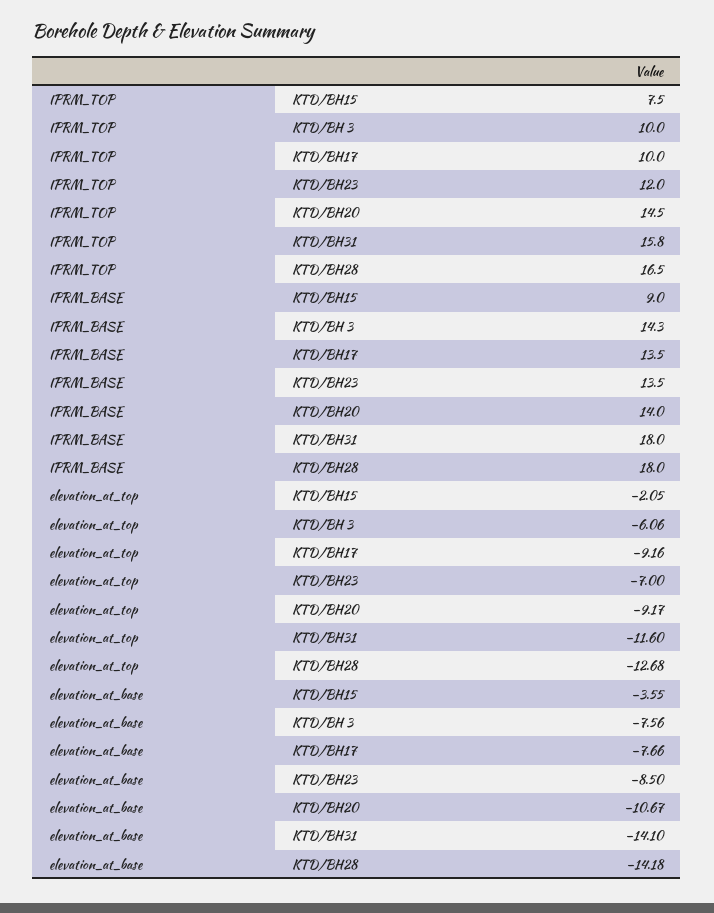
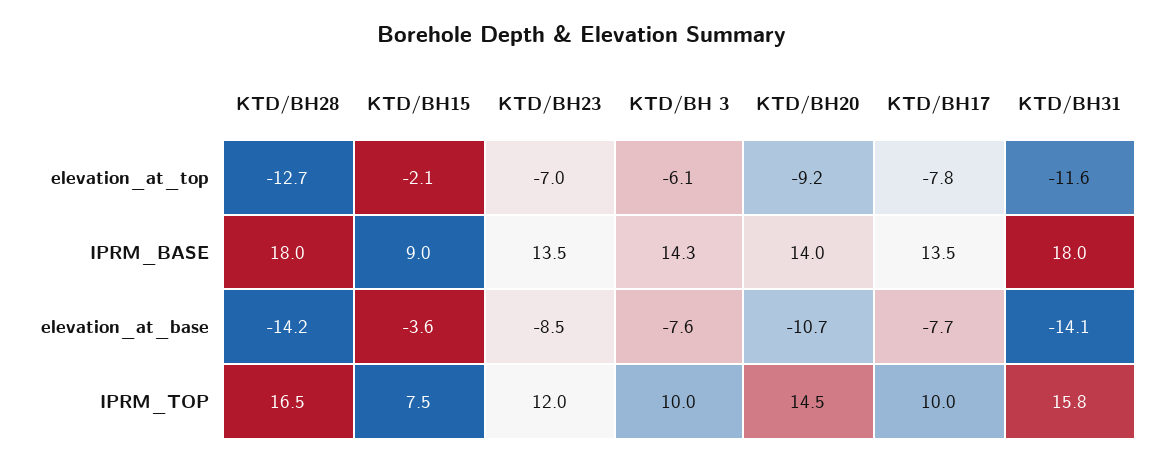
elevation_at_top, KTD/BH17: -9.16 -> -7.8

